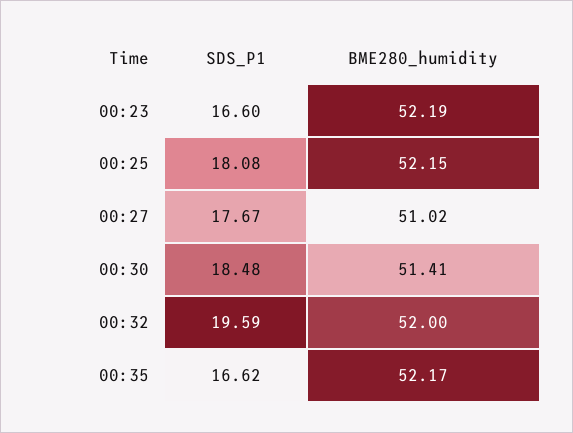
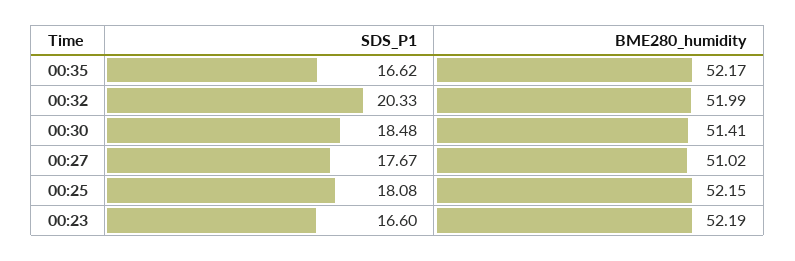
SDS_P1, 00:32: 19.59 -> 20.33
BME280_humidity, 00:32: 52 -> 51.99

